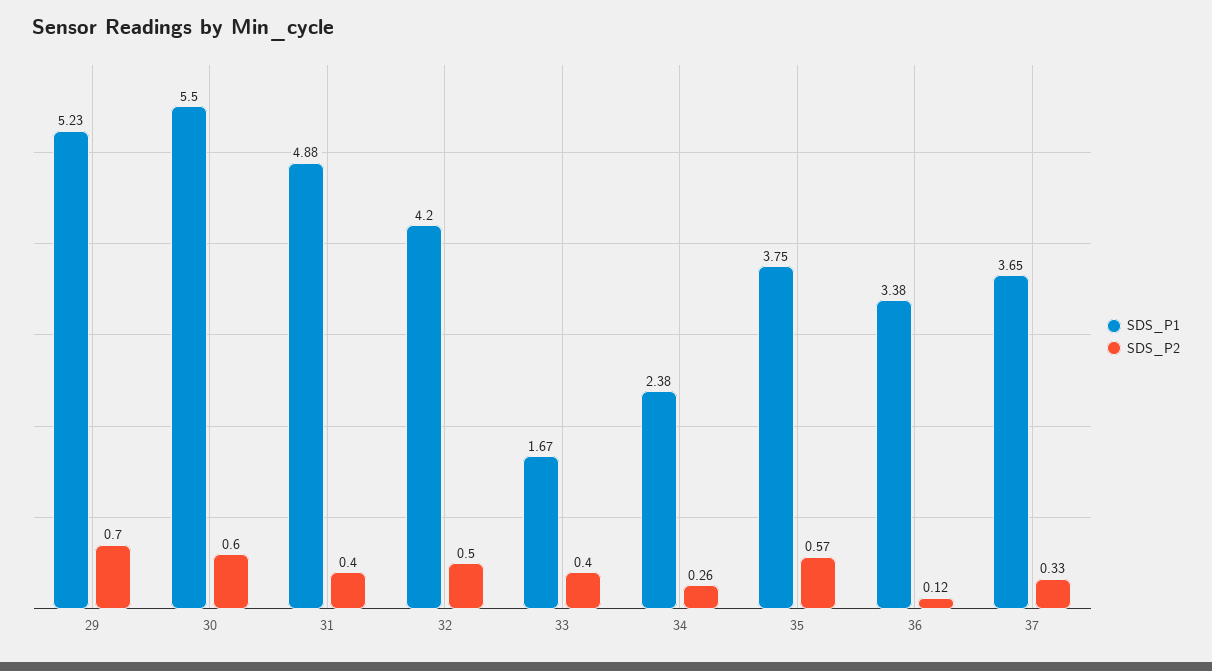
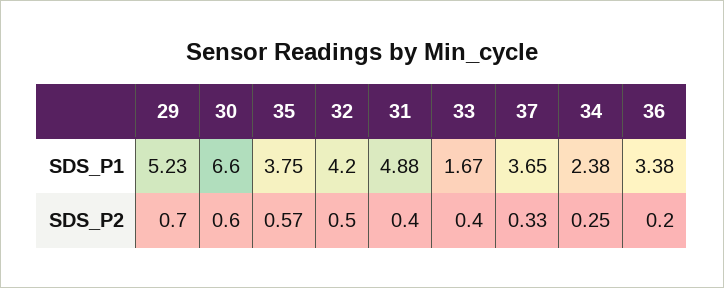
SDS_P1, 30: 5.5 -> 6.6
SDS_P2, 34: 0.26 -> 0.25
SDS_P2, 36: 0.12 -> 0.2

